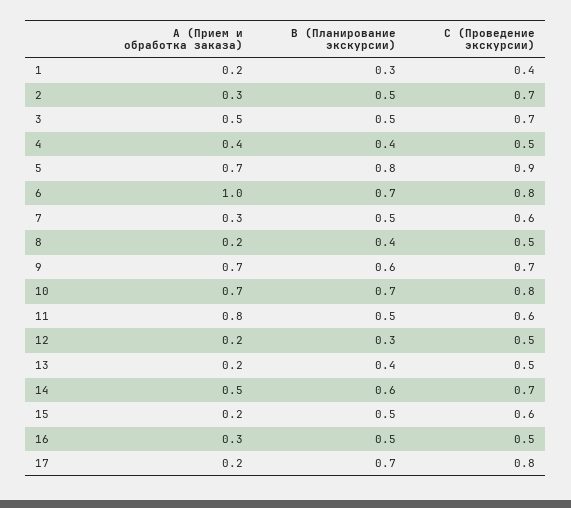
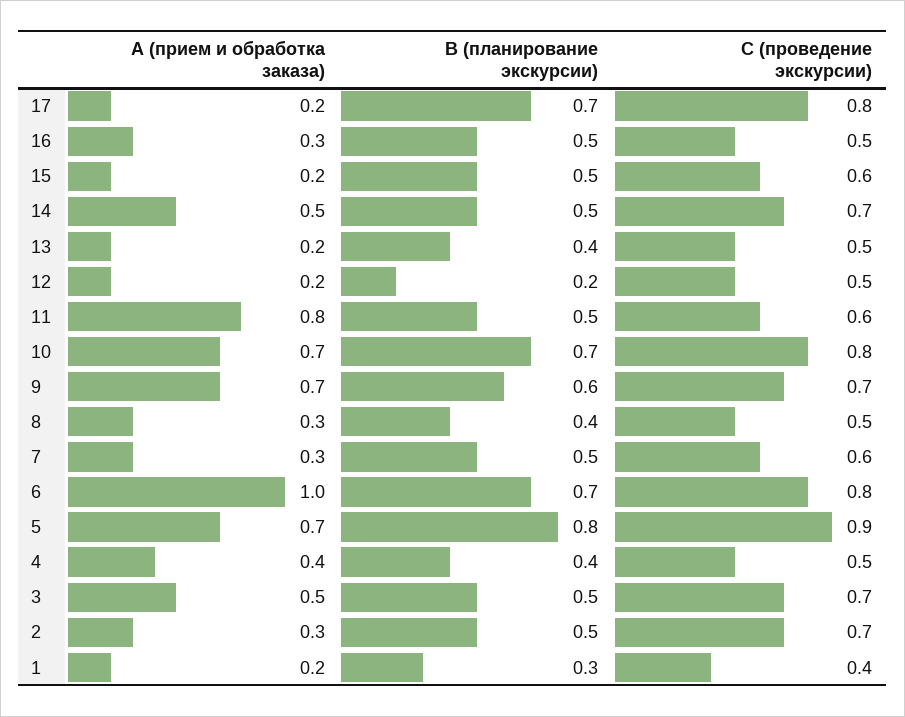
А (Прием и обработка заказа), 8: 0.2 -> 0.3
В (Планирование экскурсии), 12: 0.3 -> 0.2
В (Планирование экскурсии), 14: 0.6 -> 0.5

